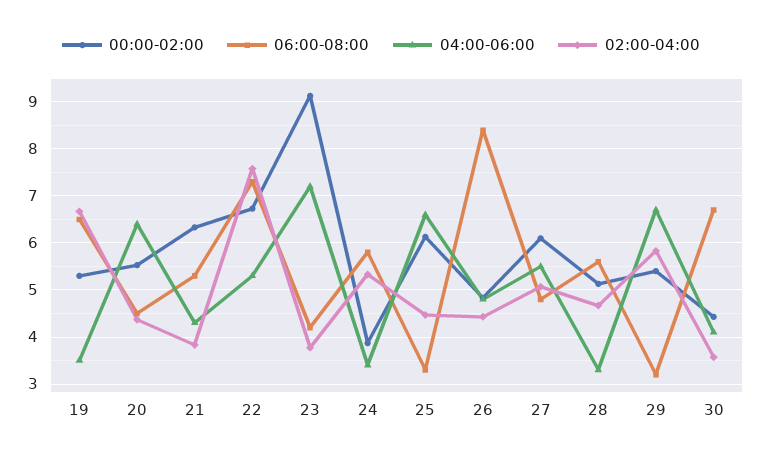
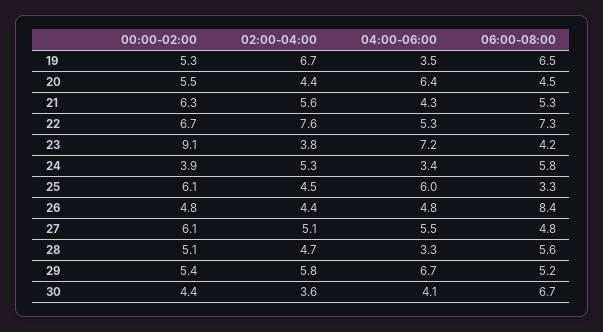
02:00-04:00, 21: 3.8 -> 5.6
04:00-06:00, 25: 6.6 -> 6
06:00-08:00, 29: 3.2 -> 5.2

